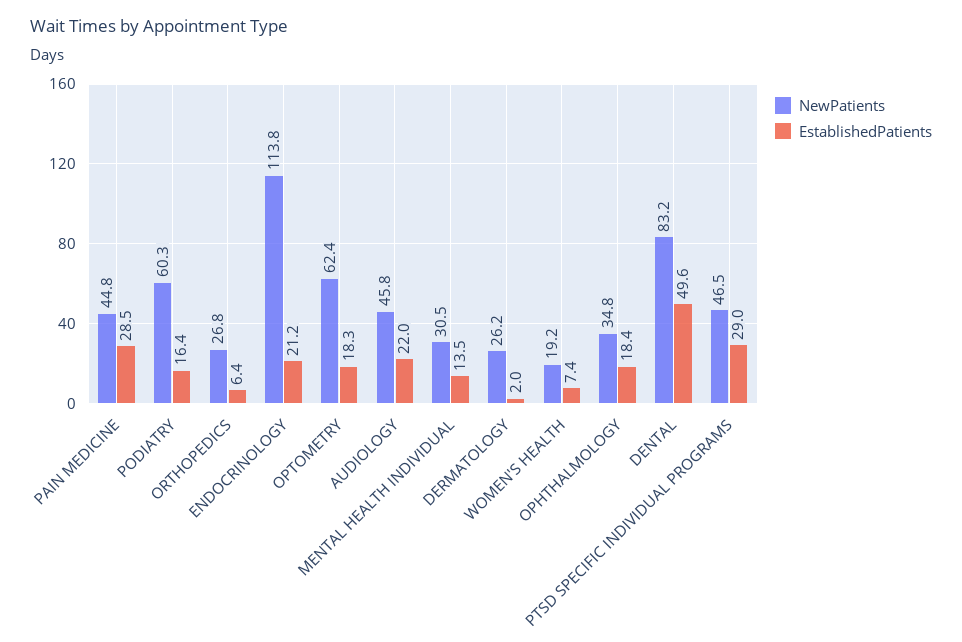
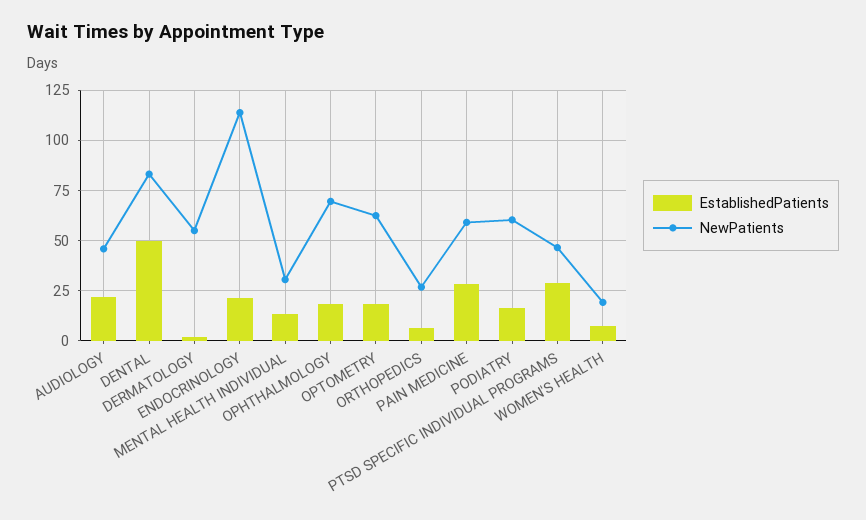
NewPatients, PAIN MEDICINE: 44.8 -> 60
NewPatients, DERMATOLOGY: 26.2 -> 55
NewPatients, OPHTHALMOLOGY: 34.8 -> 70

